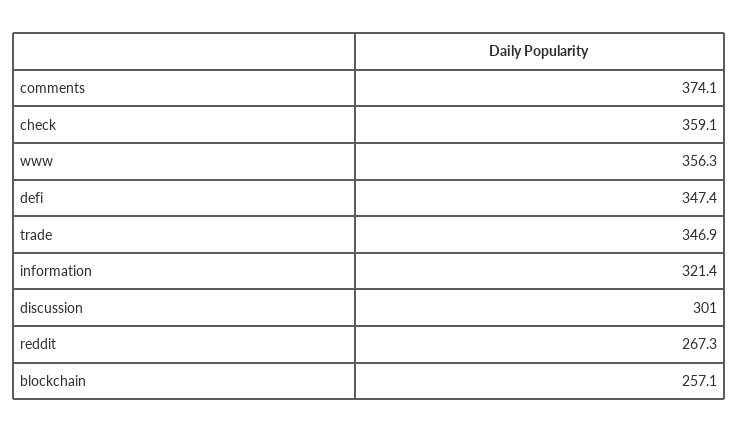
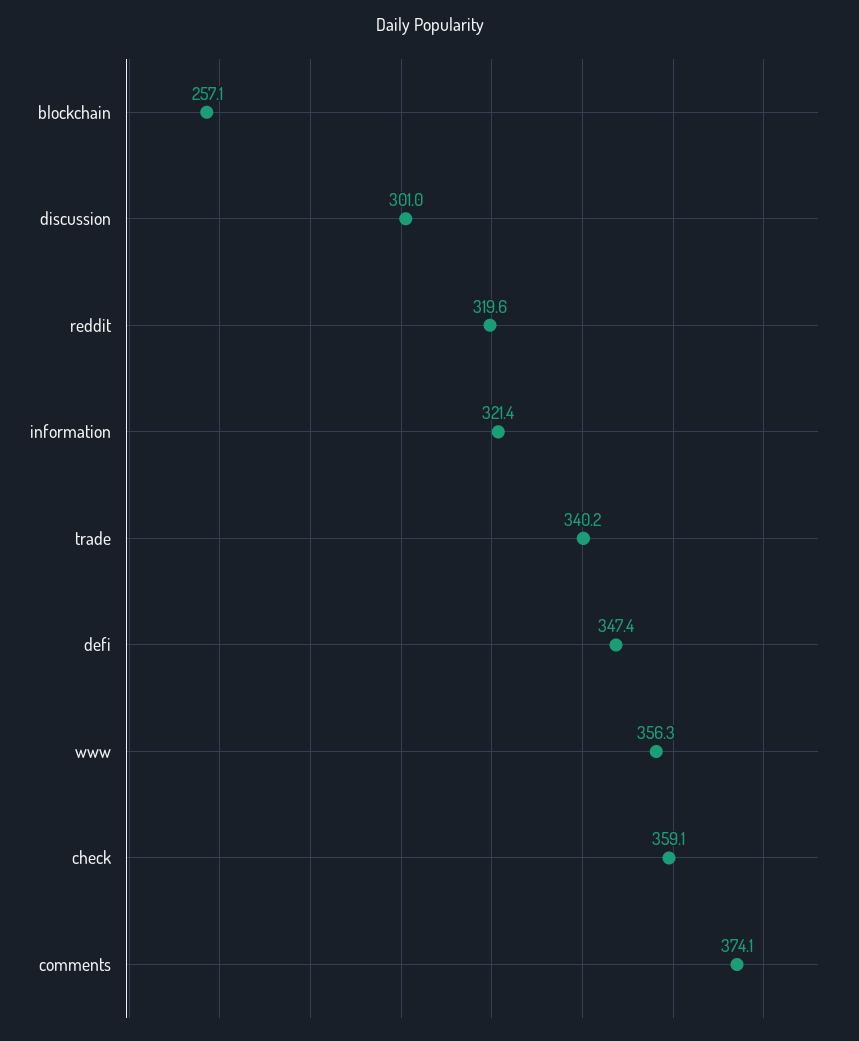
trade: 346.9 -> 340.2
reddit: 267.3 -> 319.6

